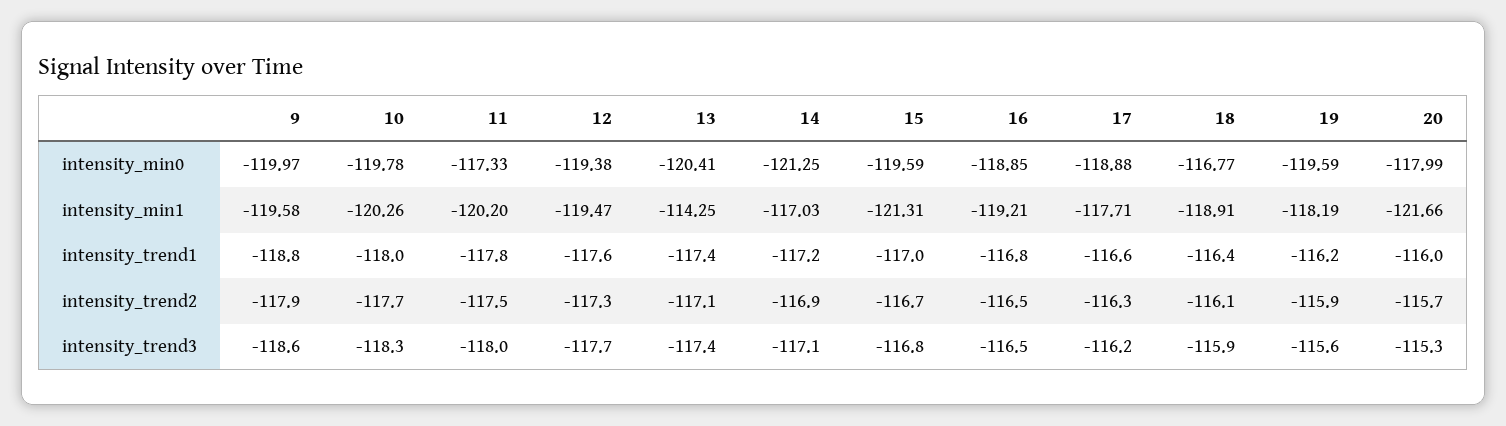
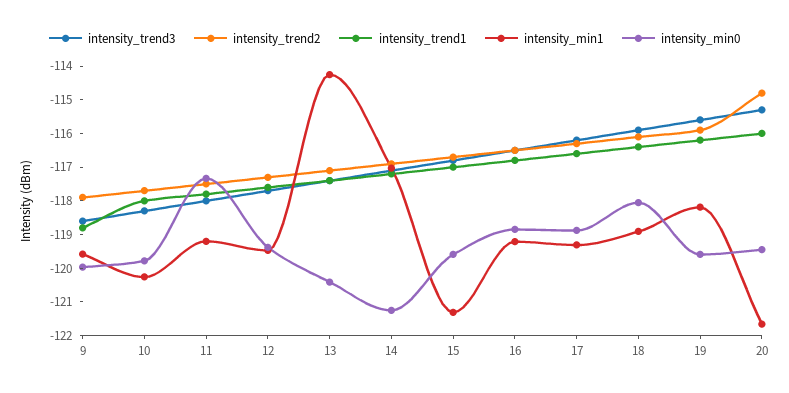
intensity_min0, 18: -116.77 -> -118
intensity_min0, 20: -117.99 -> -119.5
intensity_min1, 11: -120.2 -> -119.25
intensity_min1, 17: -117.71 -> -119.25
intensity_trend2, 20: -115.7 -> -114.75

